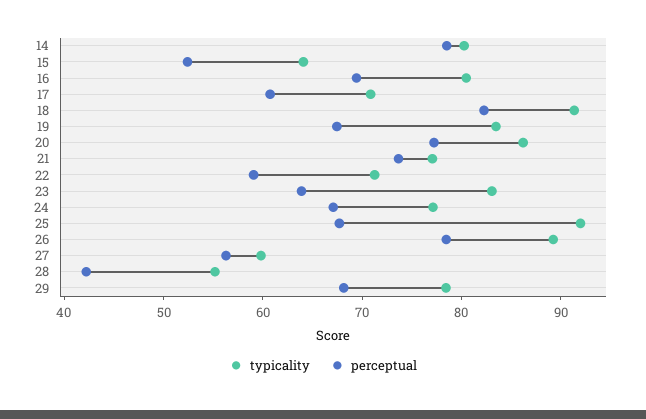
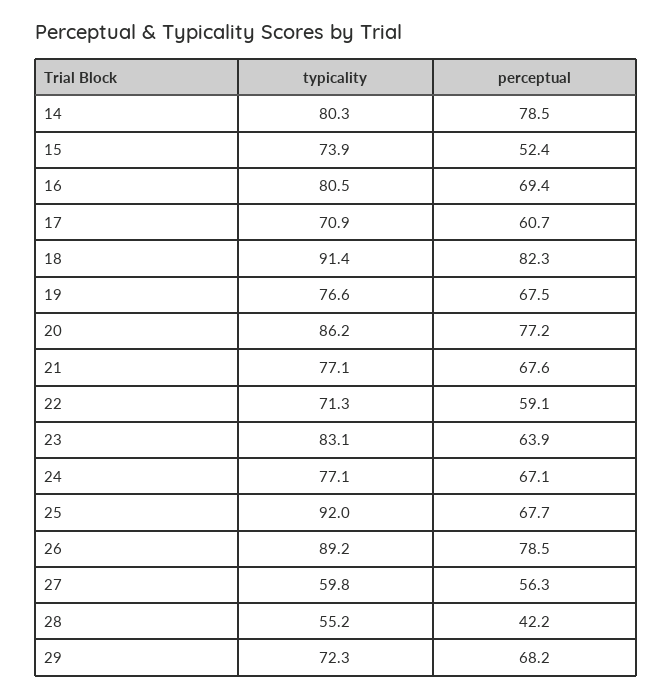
typicality, 15: 64 -> 73.9
typicality, 19: 84 -> 76.6
perceptual, 21: 74 -> 67.6
typicality, 29: 78 -> 72.3

